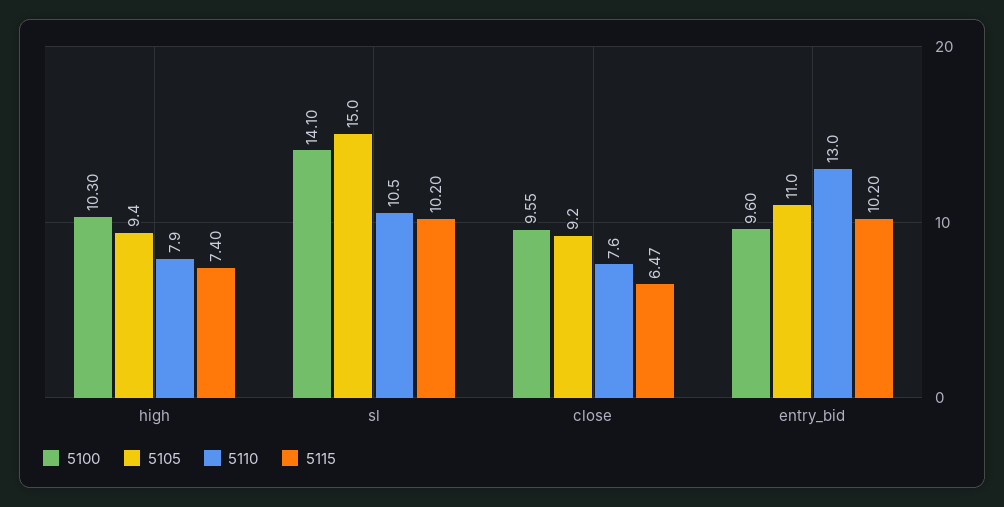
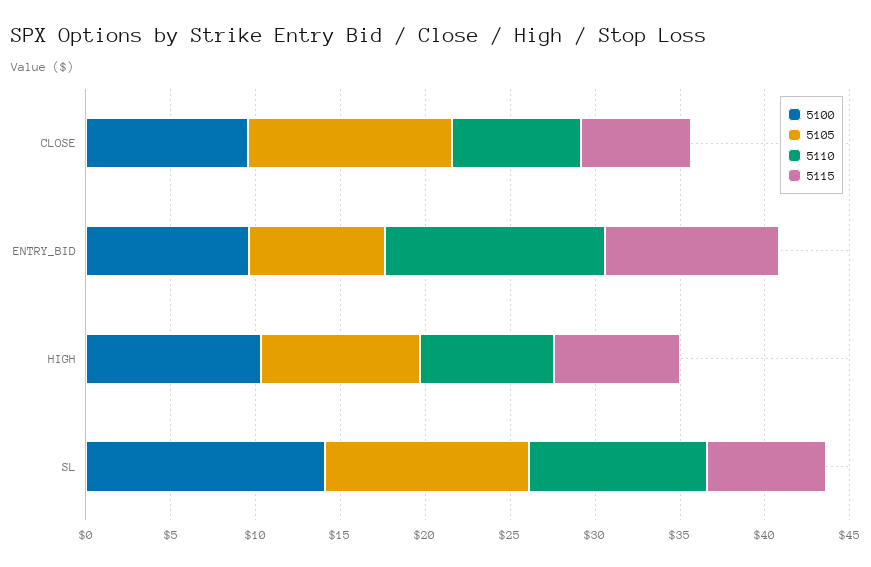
5105, sl: 15 -> 12
5115, sl: 10.2 -> 7
5105, close: 9.2 -> 12
5105, entry_bid: 11 -> 8

